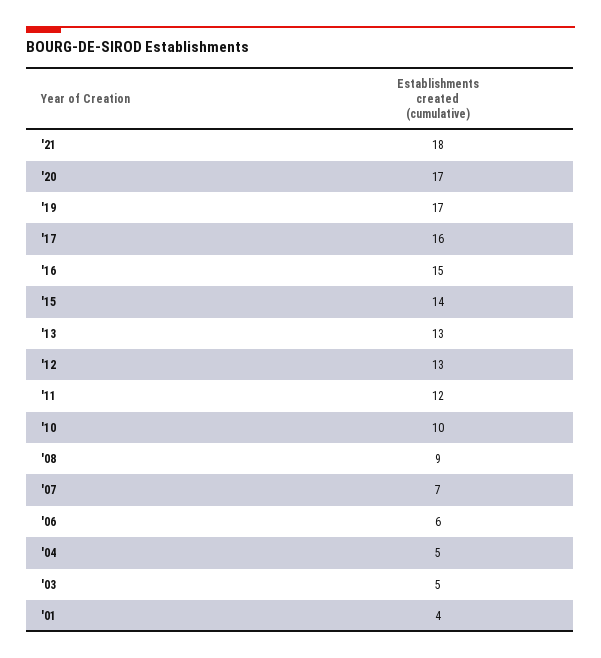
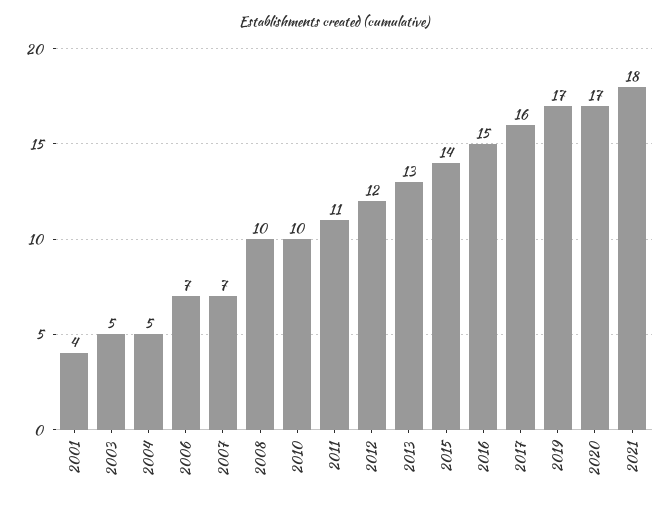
'12: 13 -> 12
'11: 12 -> 11
'08: 9 -> 10
'06: 6 -> 7

